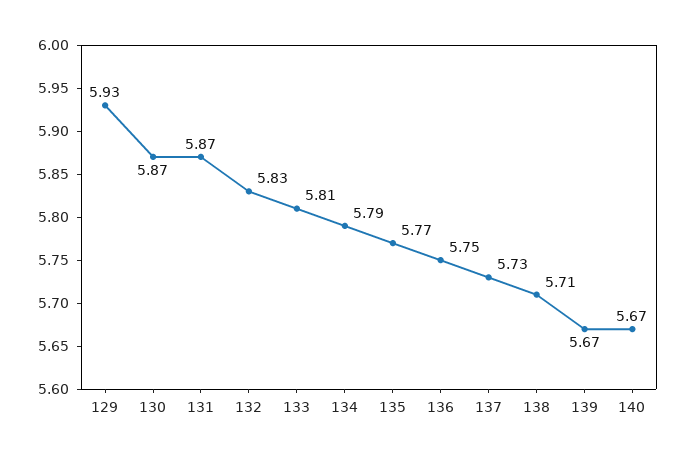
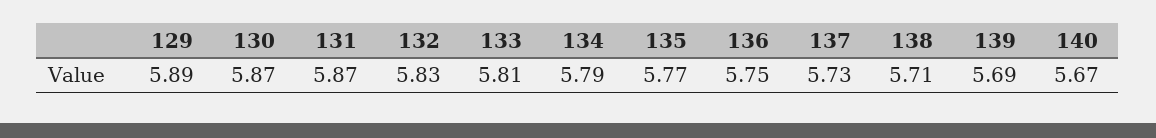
129: 5.93 -> 5.89
139: 5.67 -> 5.69

